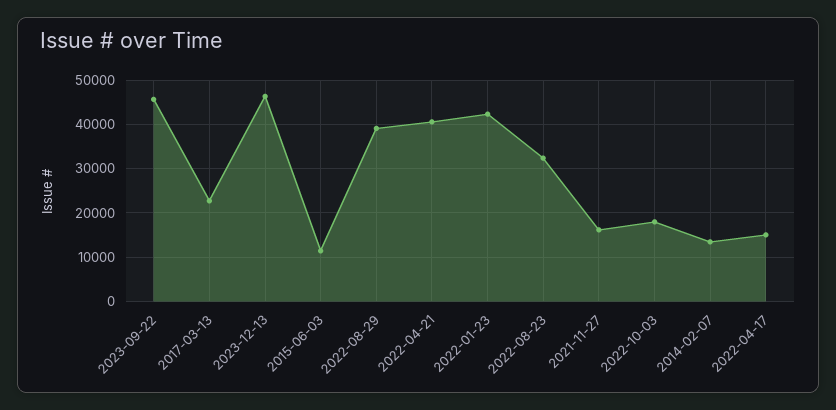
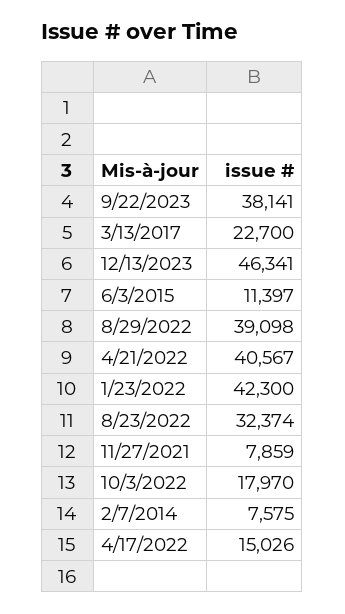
2023-09-22: 46000 -> 38141
2021-11-27: 16000 -> 7859
2014-02-07: 14000 -> 7575

